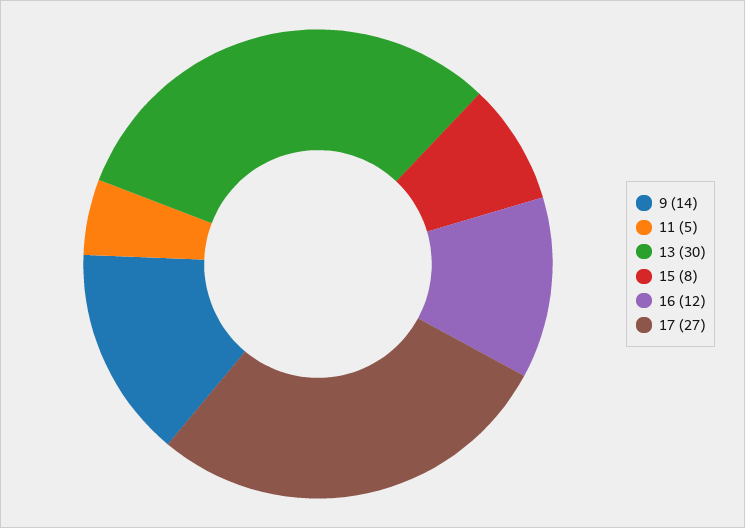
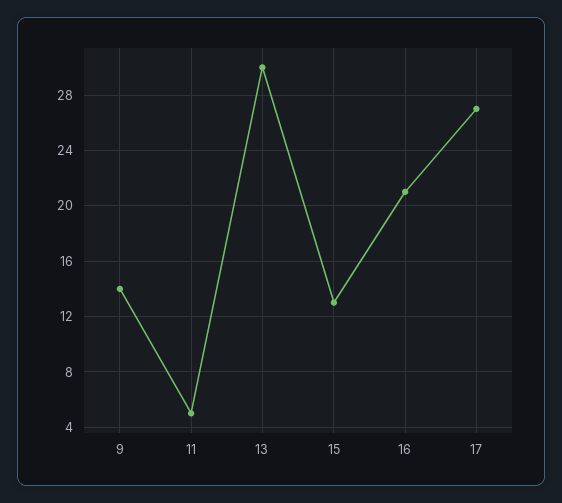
15: 8 -> 13
16: 12 -> 21

